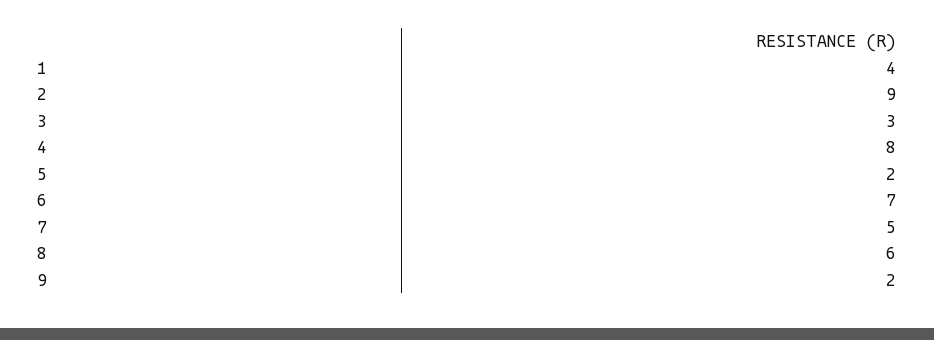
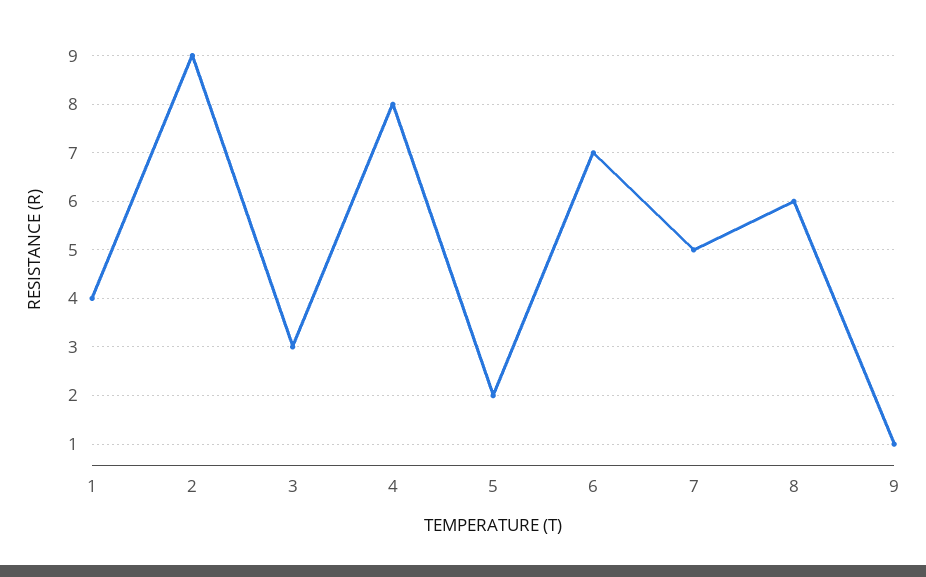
9: 2 -> 1

